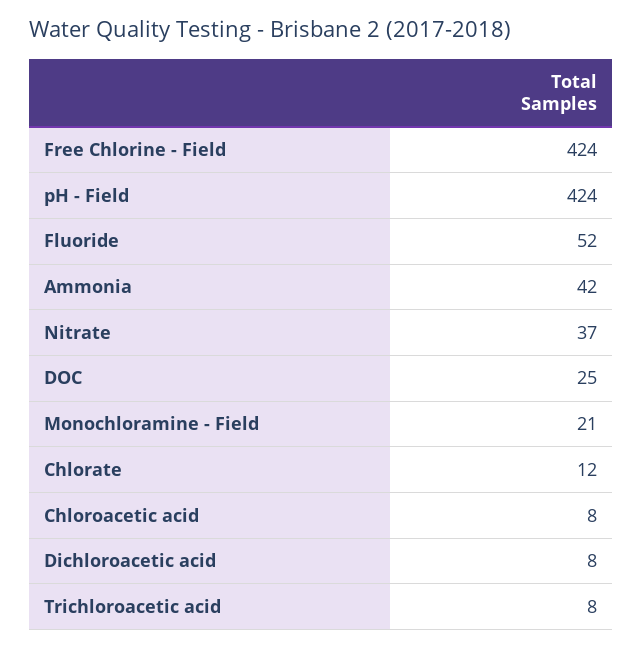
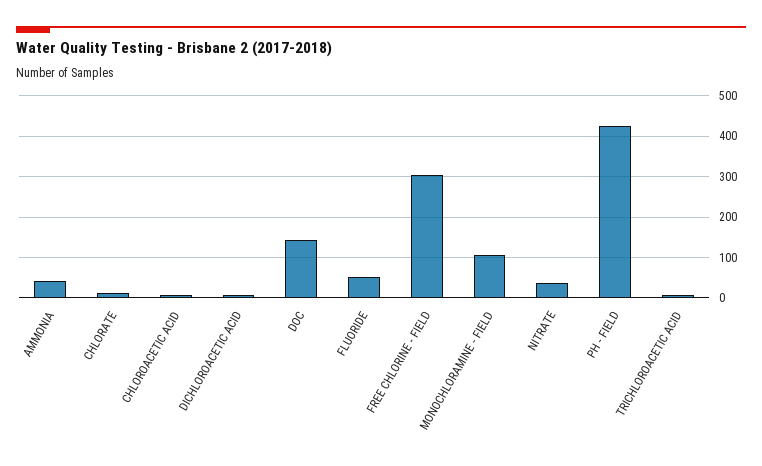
Free Chlorine - Field: 424 -> 300
DOC: 25 -> 140
Monochloramine - Field: 21 -> 100

